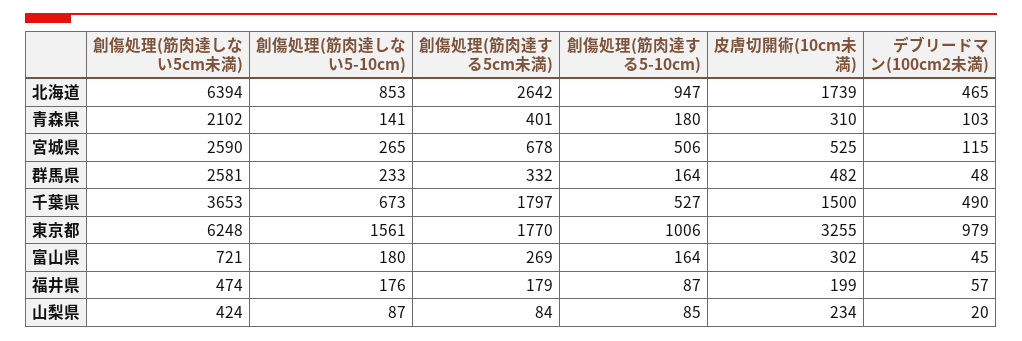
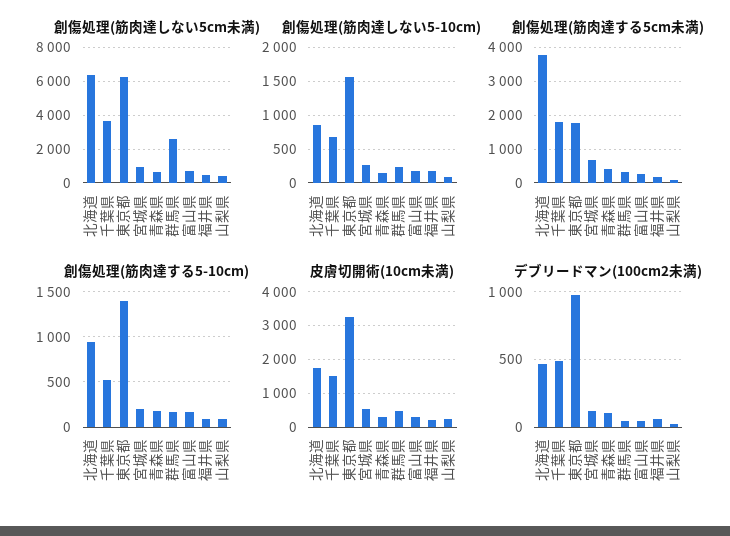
創傷処理(筋肉達する5cm未満), 北海道: 2642 -> 3800
創傷処理(筋肉達しない5cm未満), 青森県: 2102 -> 500
創傷処理(筋肉達しない5cm未満), 宮城県: 2590 -> 1000
創傷処理(筋肉達する5-10cm), 宮城県: 506 -> 200
創傷処理(筋肉達する5-10cm), 東京都: 1006 -> 1400

